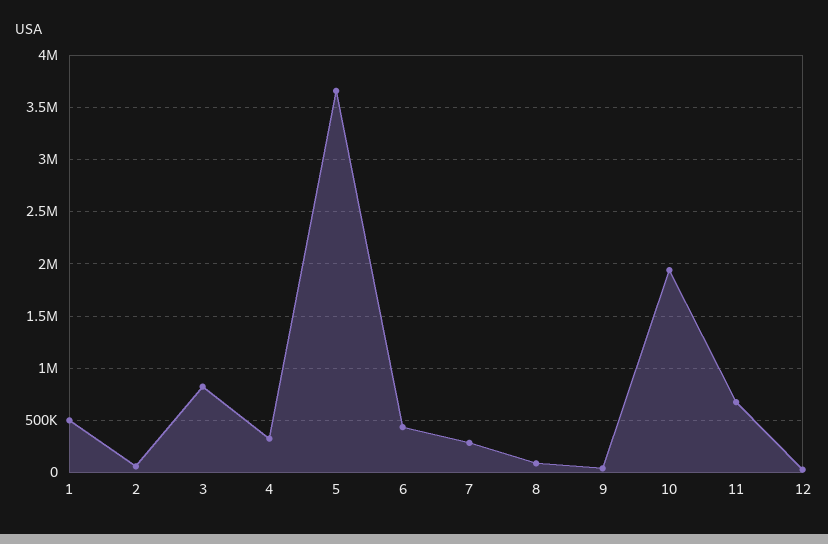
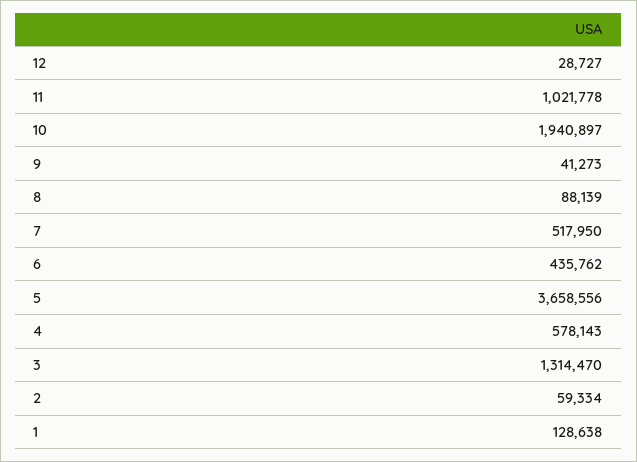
1: 500000 -> 128638
3: 800000 -> 1314470
4: 300000 -> 578143
7: 300000 -> 517950
11: 700000 -> 1021778

